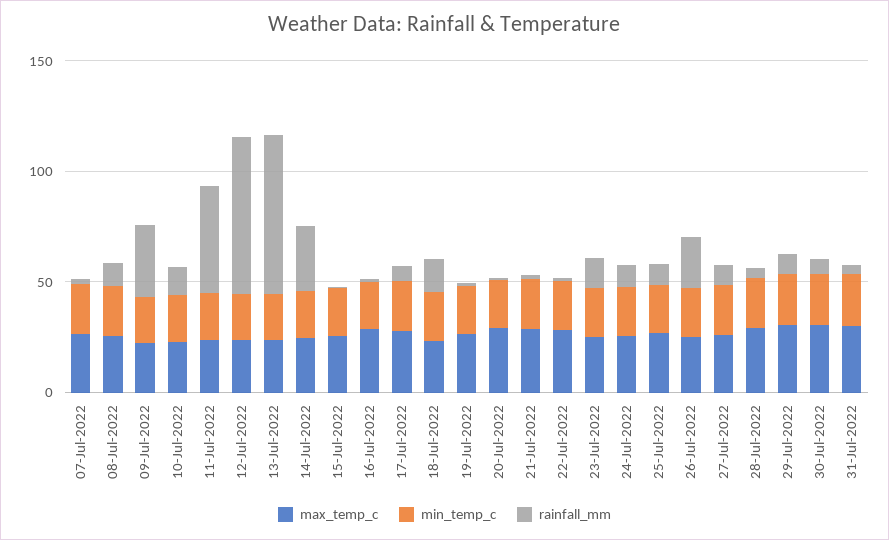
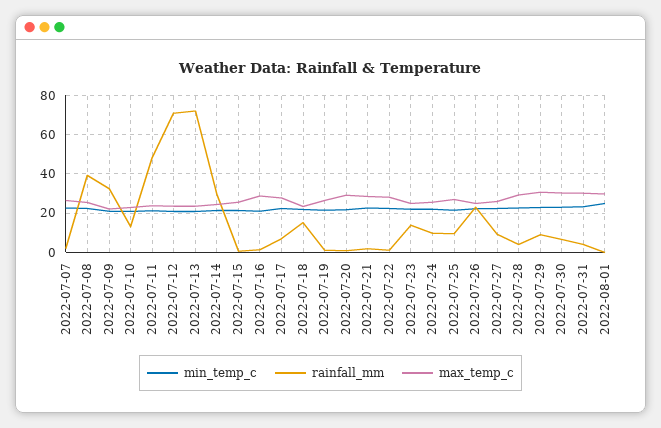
rainfall_mm, 08-Jul-2022: 10 -> 40
min_temp_c, 2022-08-01: none -> 25
rainfall_mm, 2022-08-01: none -> 0
max_temp_c, 2022-08-01: none -> 30

